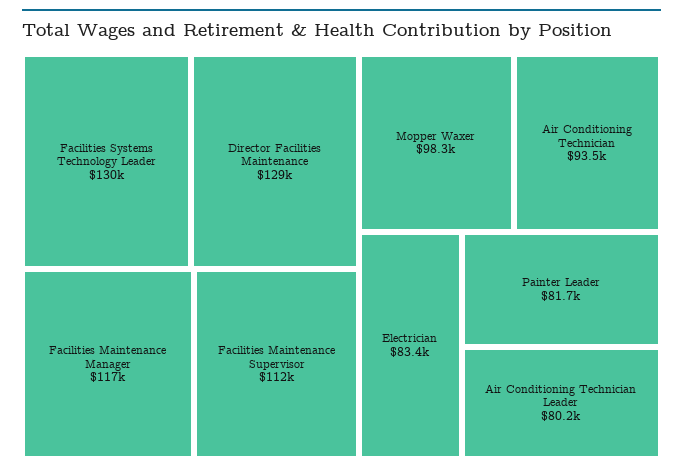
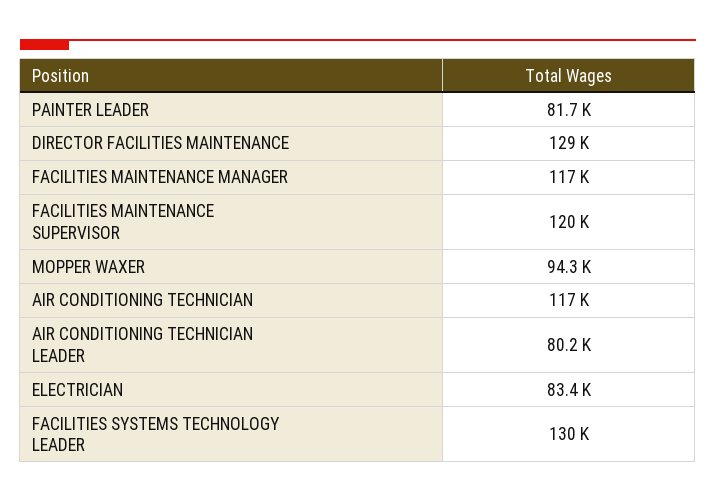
Facilities Maintenance Supervisor: 112000 -> 120000
Mopper Waxer: 98300 -> 94300
Air Conditioning Technician: 93500 -> 117000

